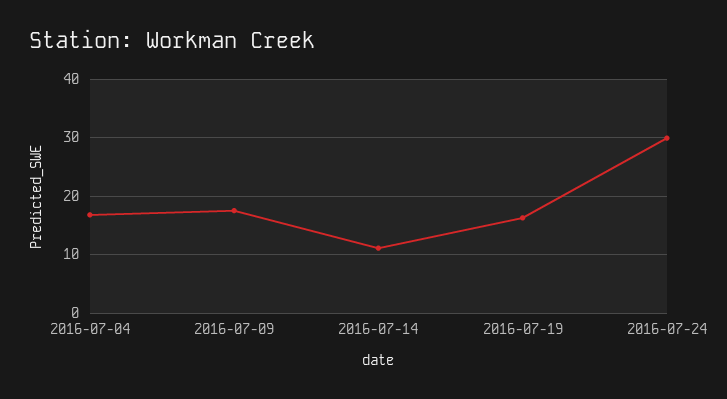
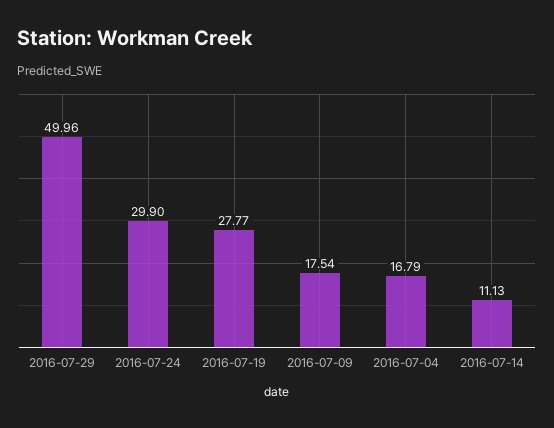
2016-07-19: 16 -> 27.77
2016-07-29: none -> 49.96

